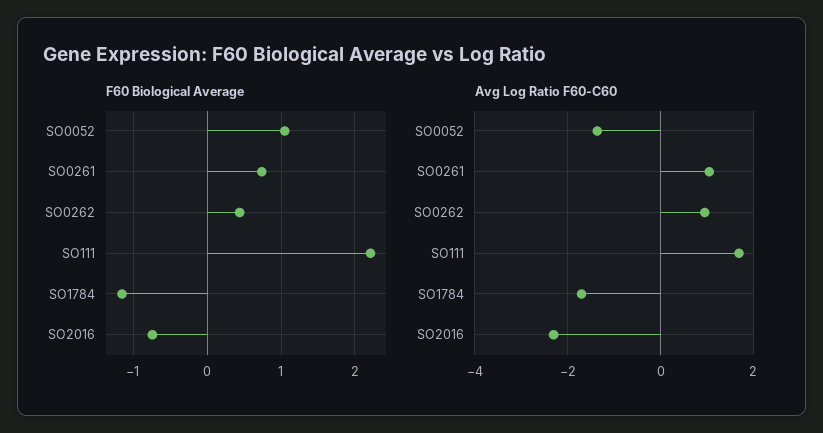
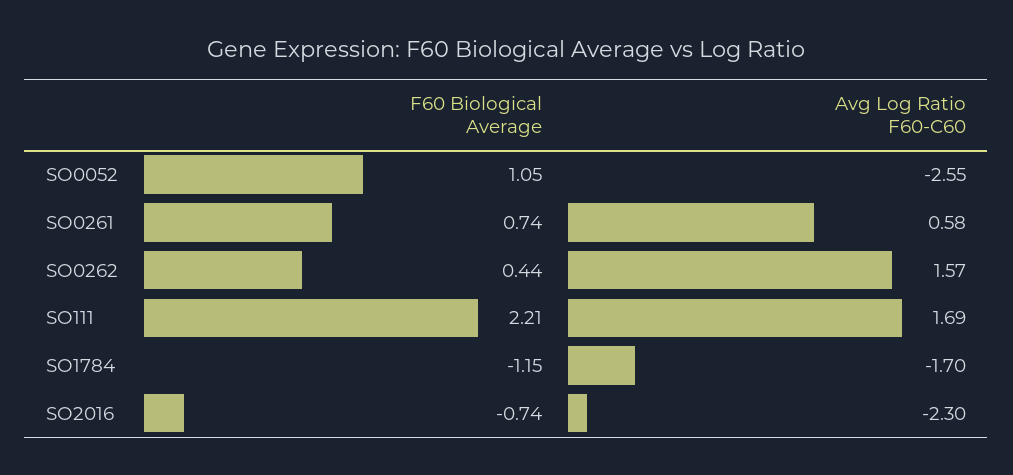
Avg Log Ratio F60-C60, SO0052: -1.4 -> -2.55
Avg Log Ratio F60-C60, SO0261: 1 -> 0.58
Avg Log Ratio F60-C60, SO0262: 1 -> 1.57

